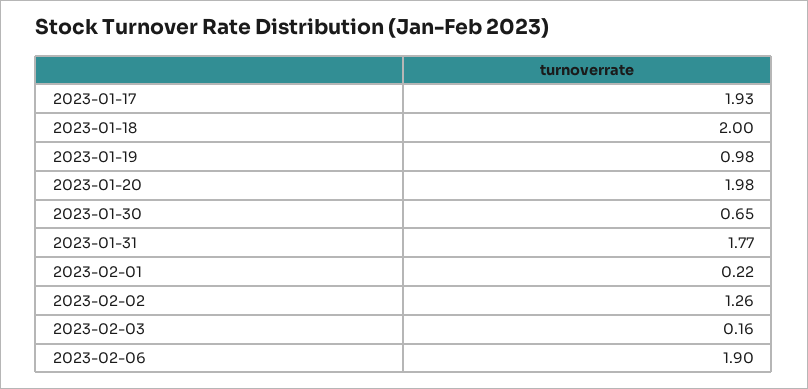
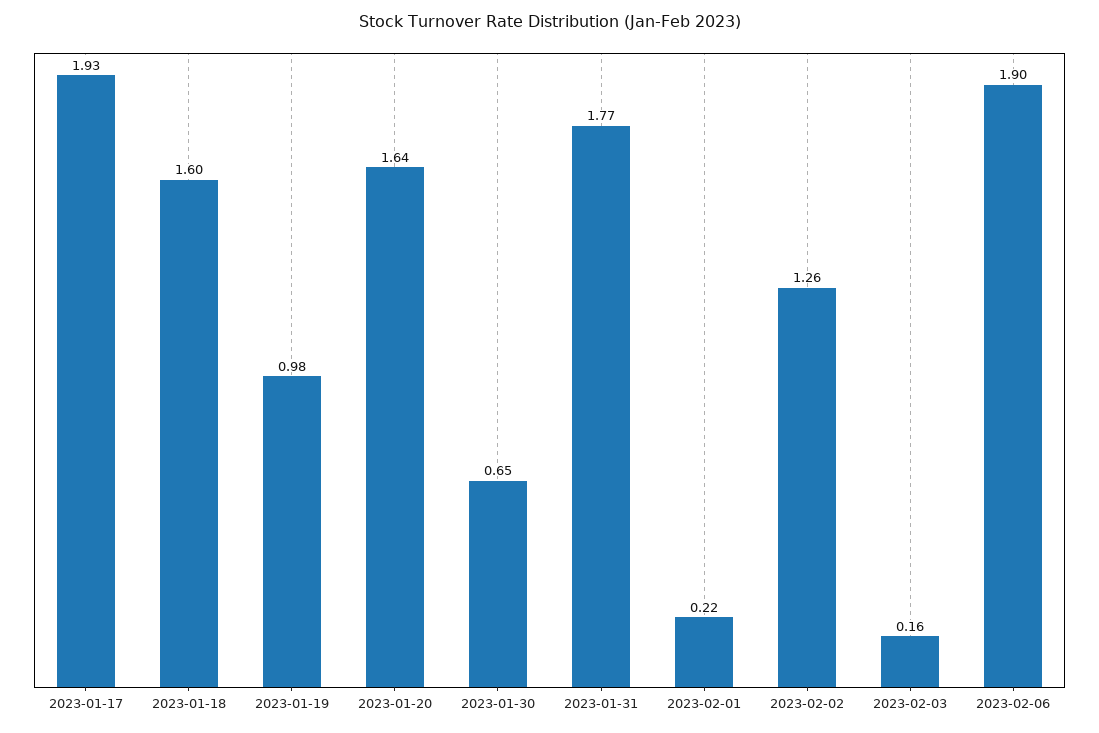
2023-01-18: 2 -> 1.6
2023-01-20: 1.98 -> 1.64

